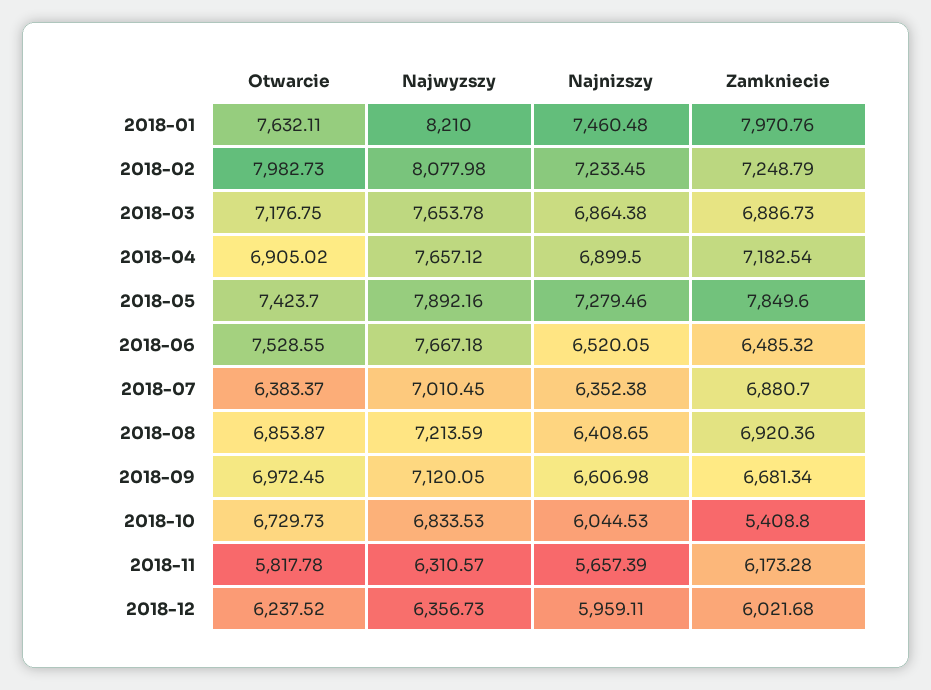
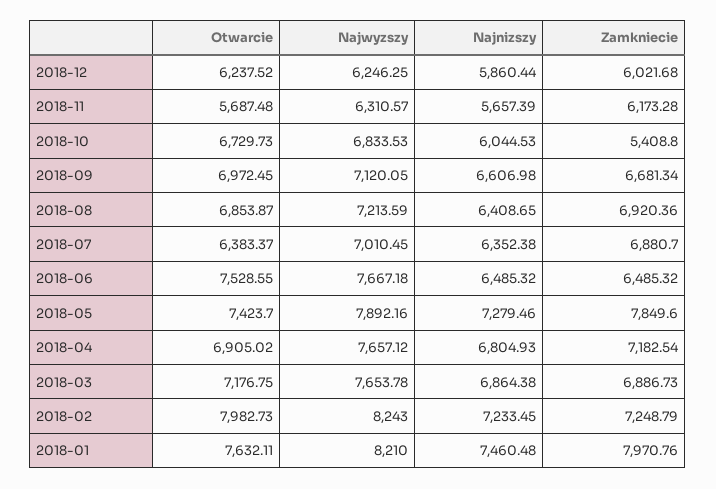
Najwyzszy, 2018-02: 8077.98 -> 8243
Najnizszy, 2018-04: 6899.5 -> 6804.93
Najnizszy, 2018-06: 6520.05 -> 6485.32
Otwarcie, 2018-11: 5817.78 -> 5687.48
Najwyzszy, 2018-12: 6356.73 -> 6246.25
Najnizszy, 2018-12: 5959.11 -> 5860.44

